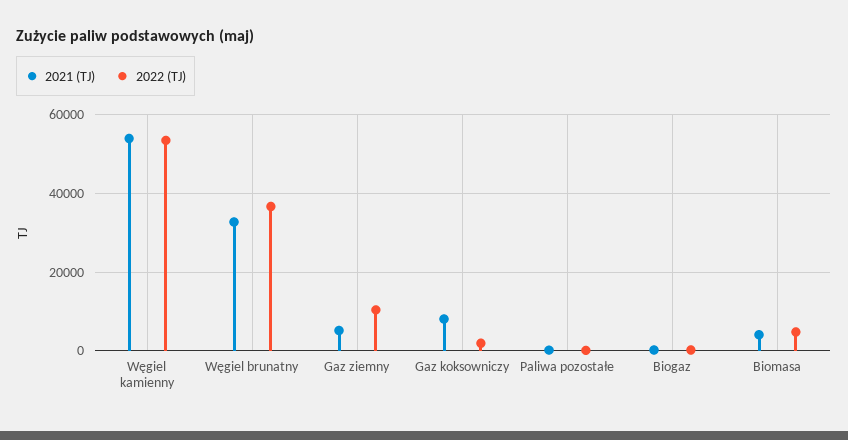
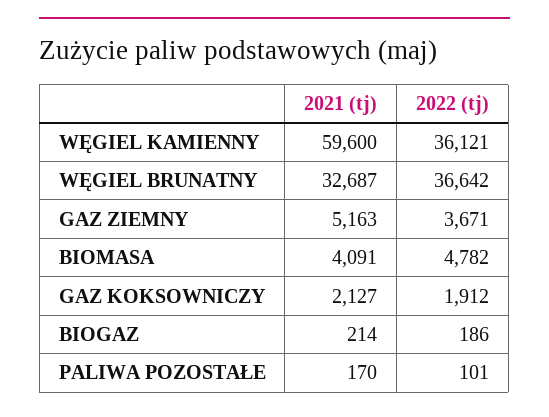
2021 (TJ), Węgiel kamienny: 54000 -> 59600
2022 (TJ), Węgiel kamienny: 54000 -> 36121
2022 (TJ), Gaz ziemny: 10000 -> 3671
2021 (TJ), Gaz koksowniczy: 8000 -> 2127

